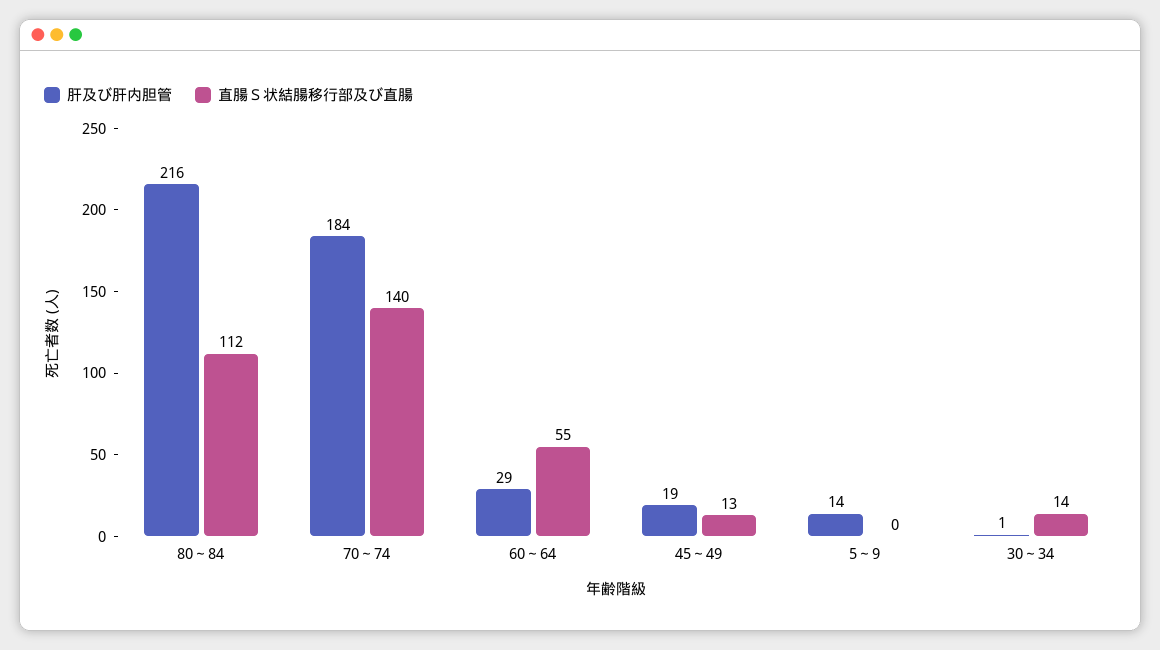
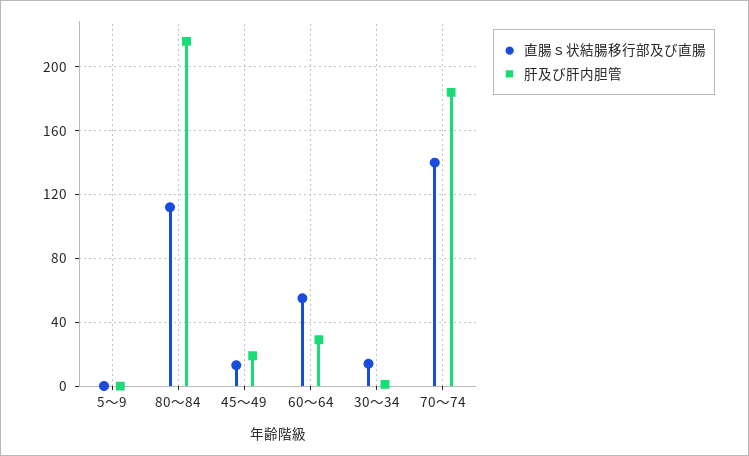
肝及び肝内胆管, 5～9: 14 -> 0

